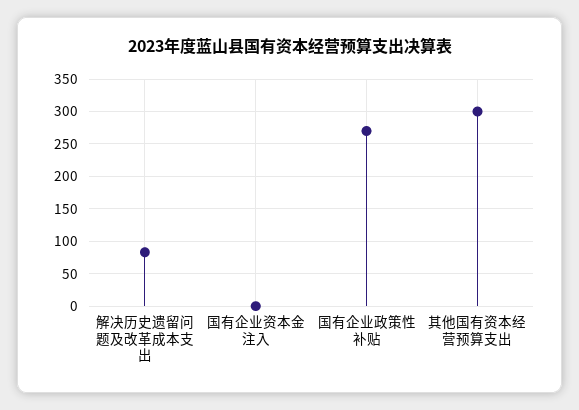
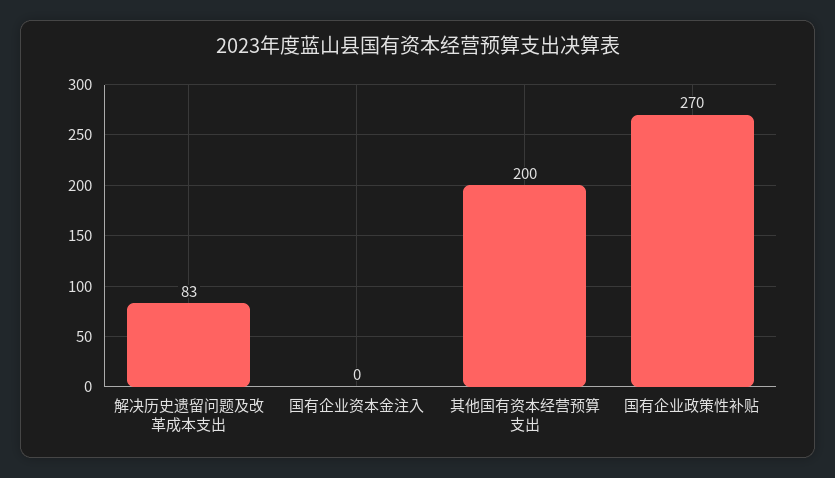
其他国有资本经营预算支出: 300 -> 200

